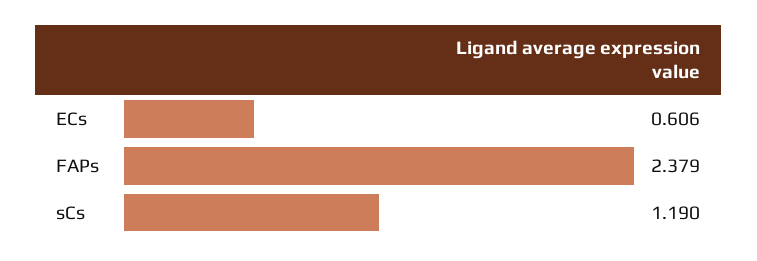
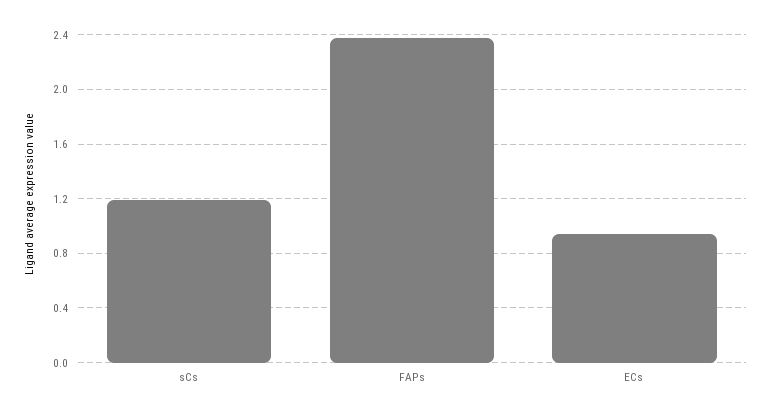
ECs: 0.606 -> 0.95

